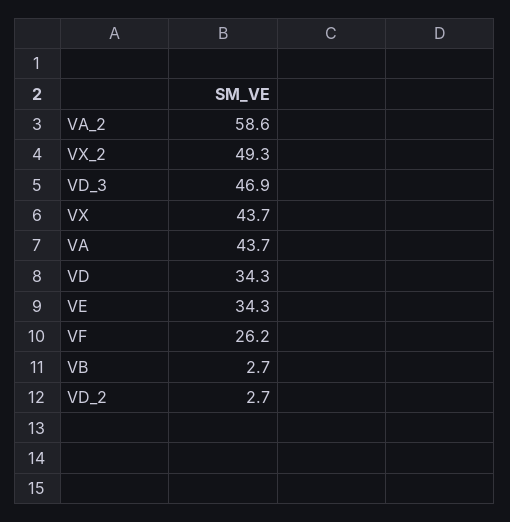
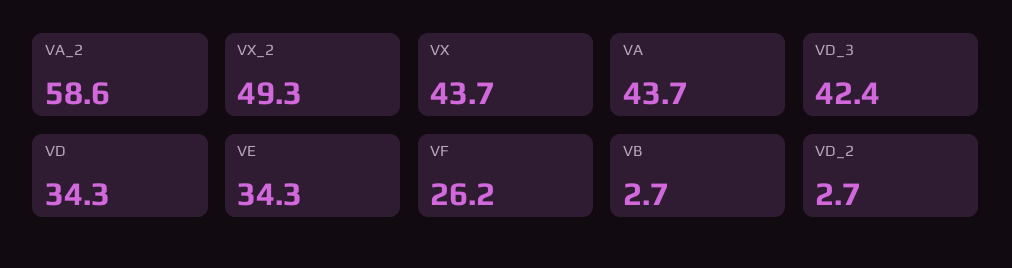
VD_3: 46.9 -> 42.4

